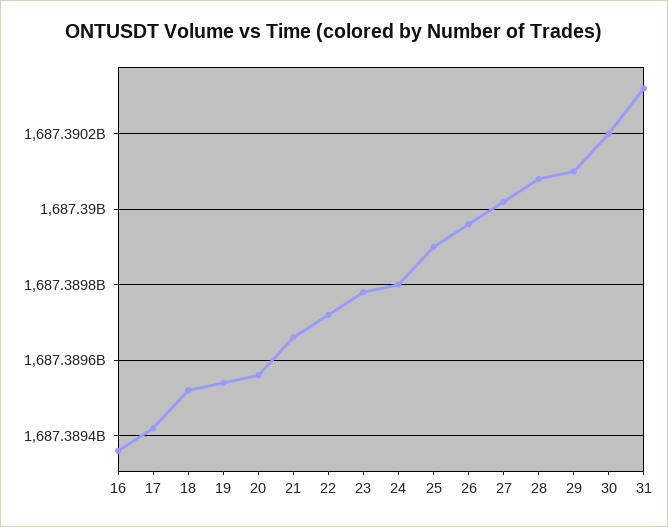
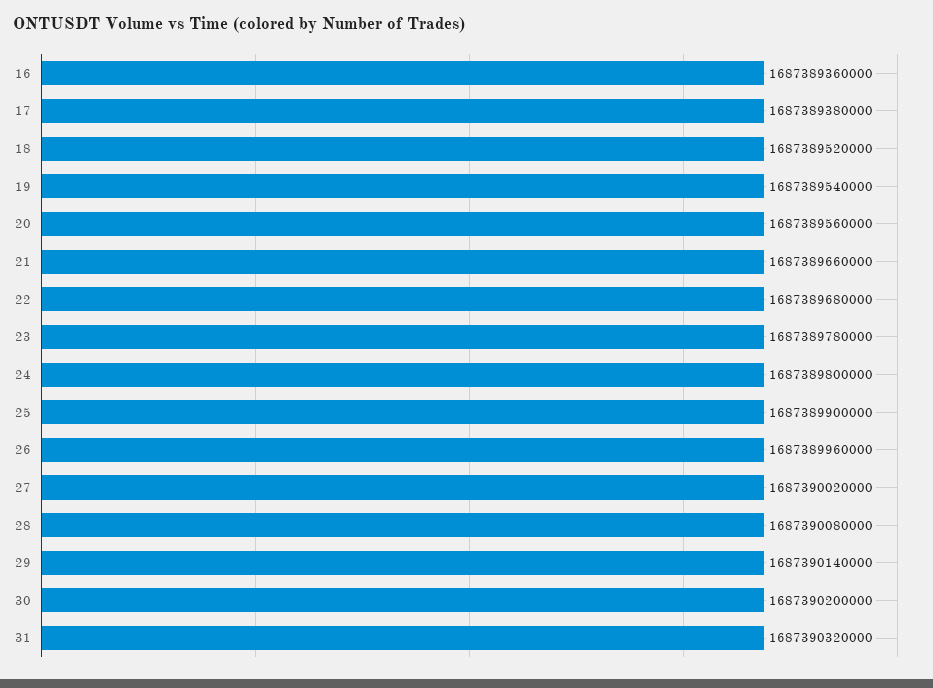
17: 1687389420000 -> 1687389380000
22: 1687389720000 -> 1687389680000
29: 1687390100000 -> 1687390140000

